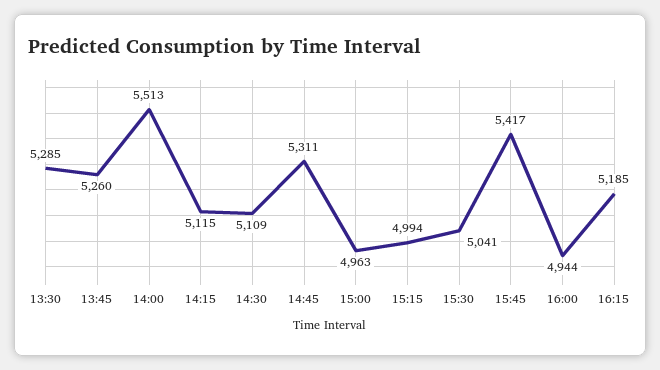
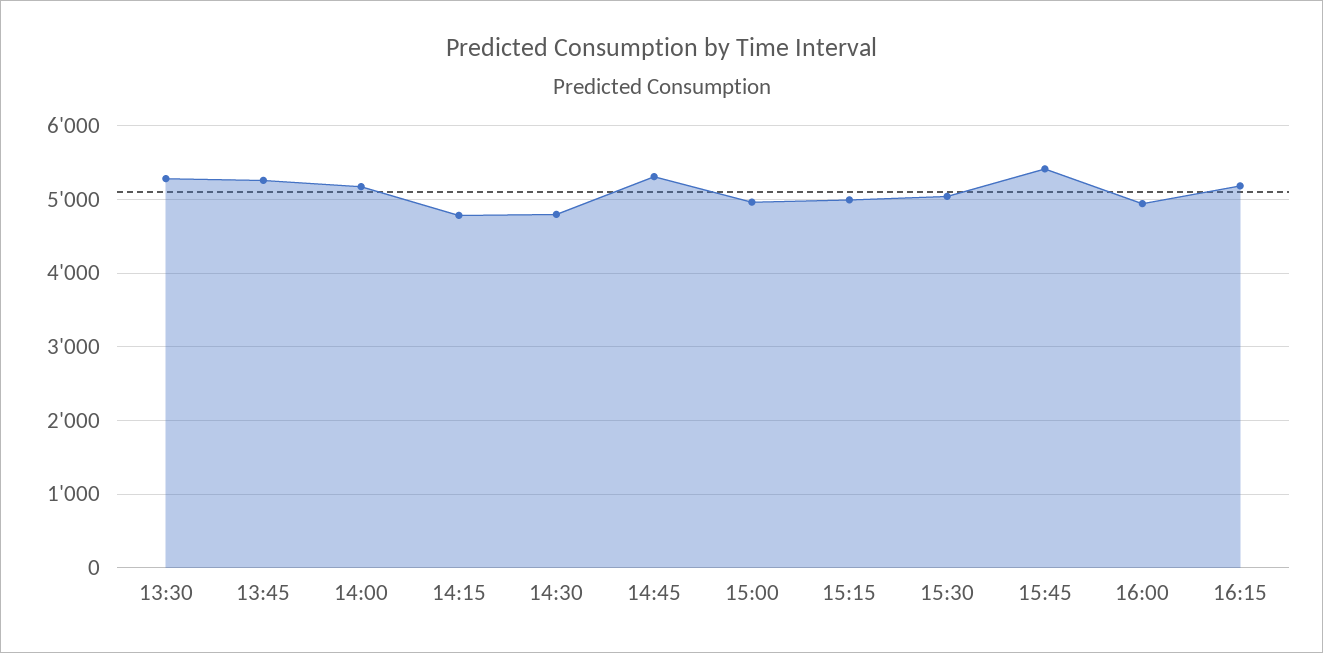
14:00: 5513 -> 5200
14:15: 5115 -> 4800
14:30: 5109 -> 4800

